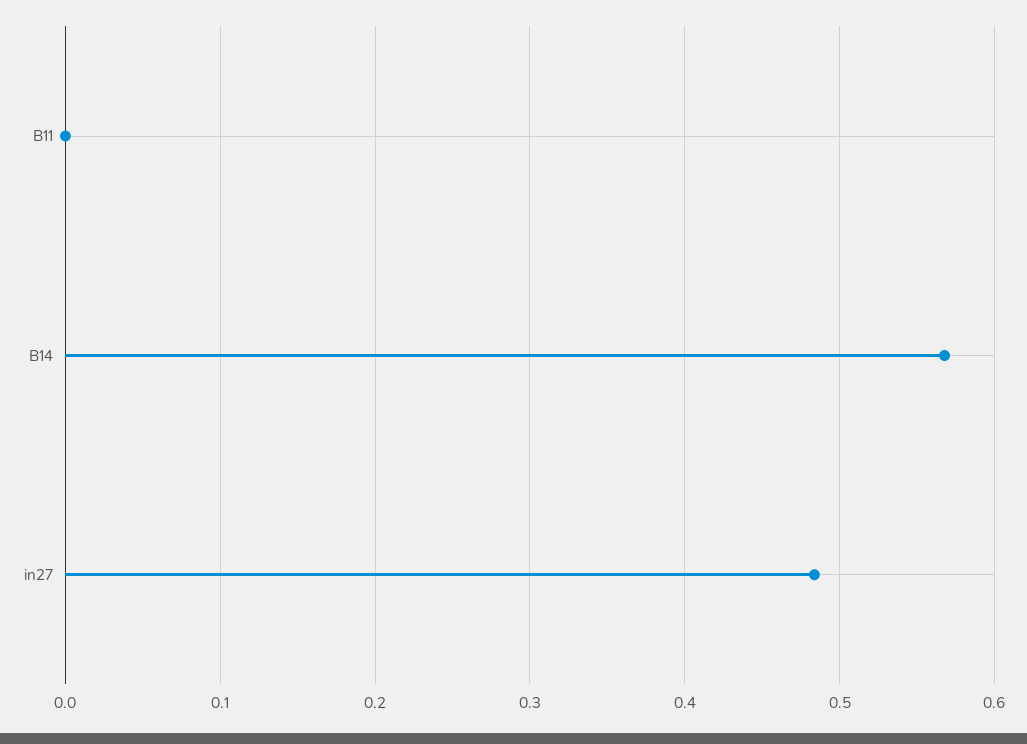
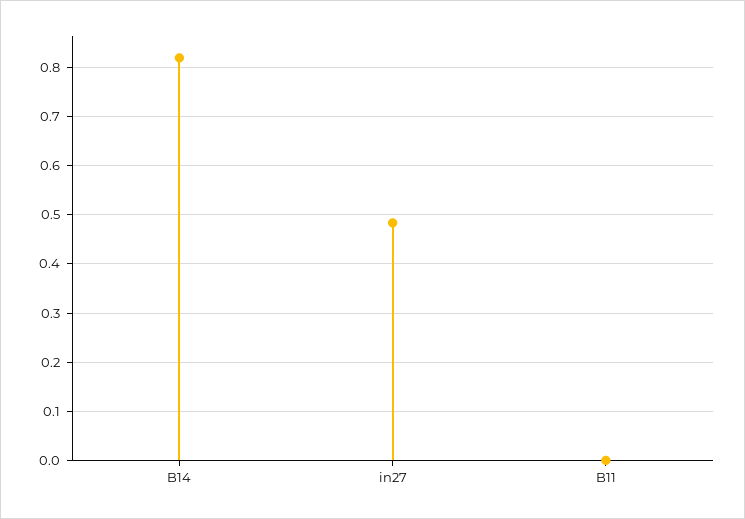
B14: 0.57 -> 0.82

